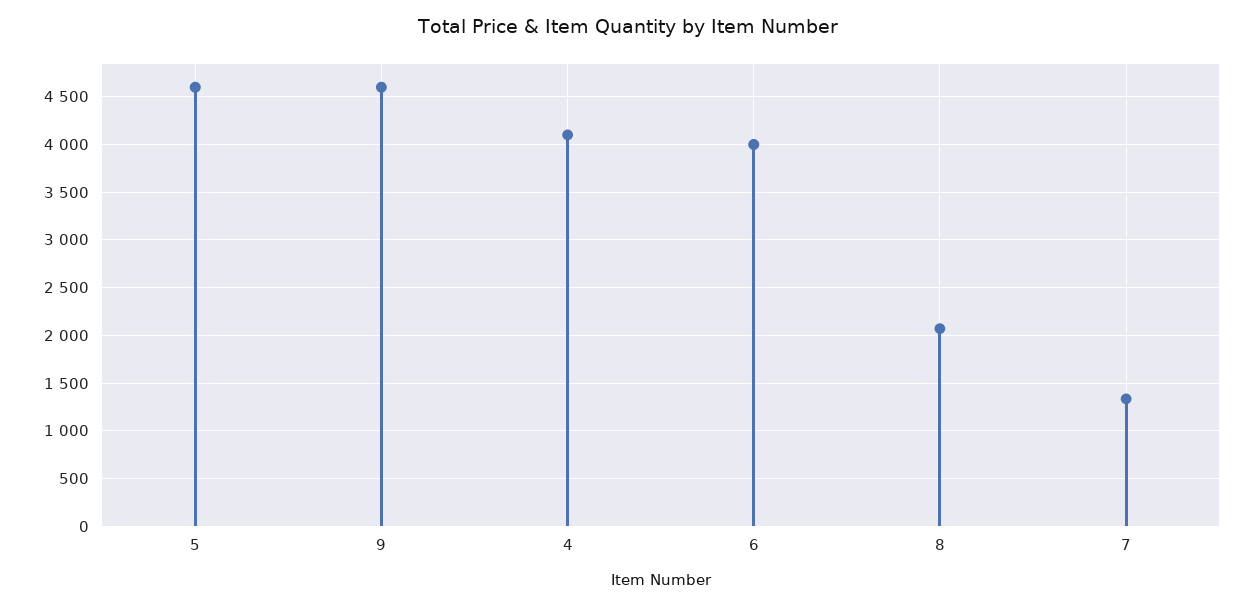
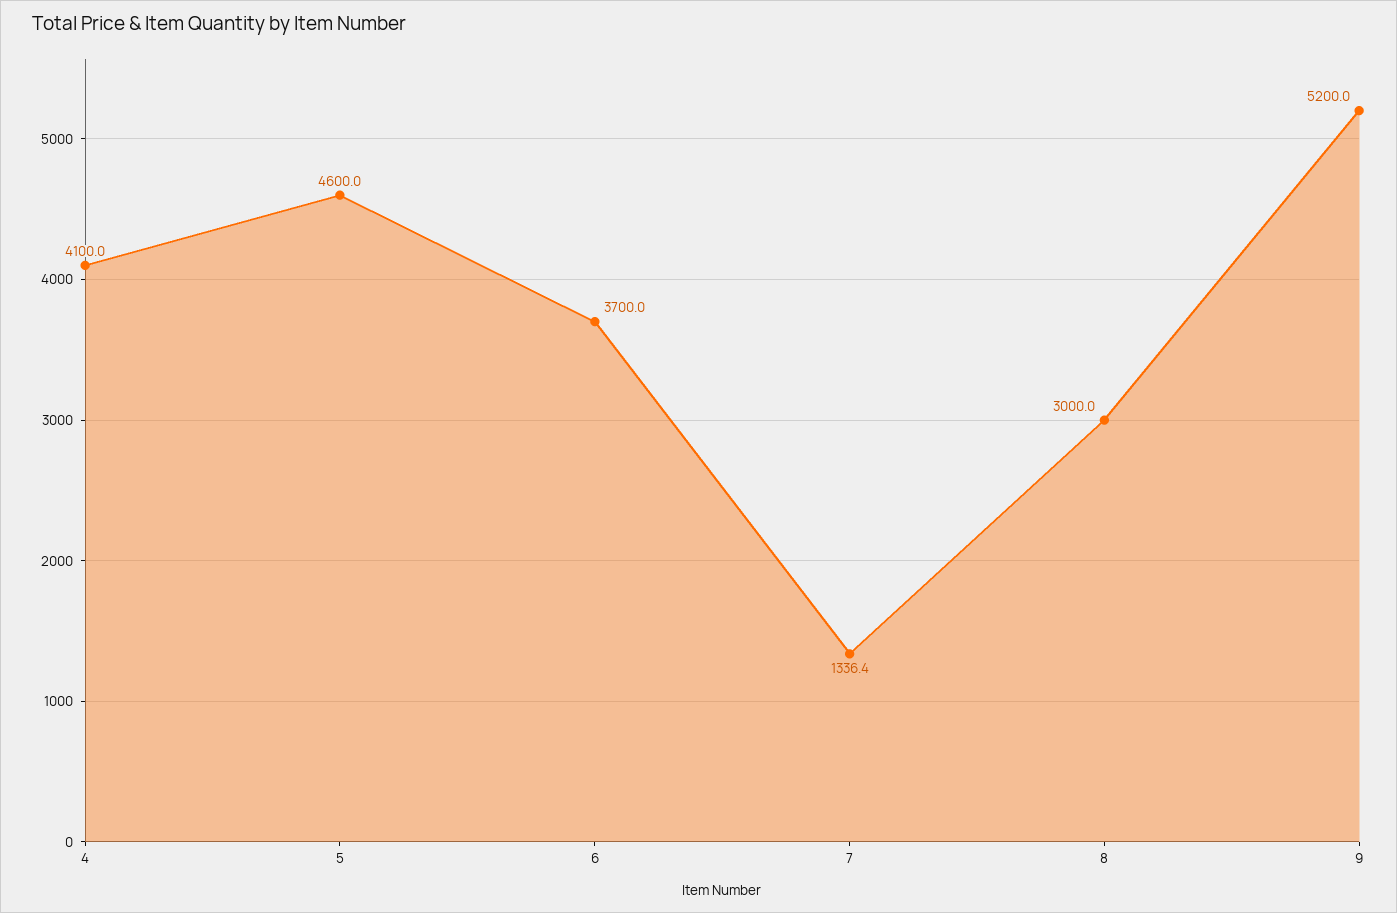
9: 4600 -> 5200
6: 4000 -> 3700
8: 2100 -> 3000

